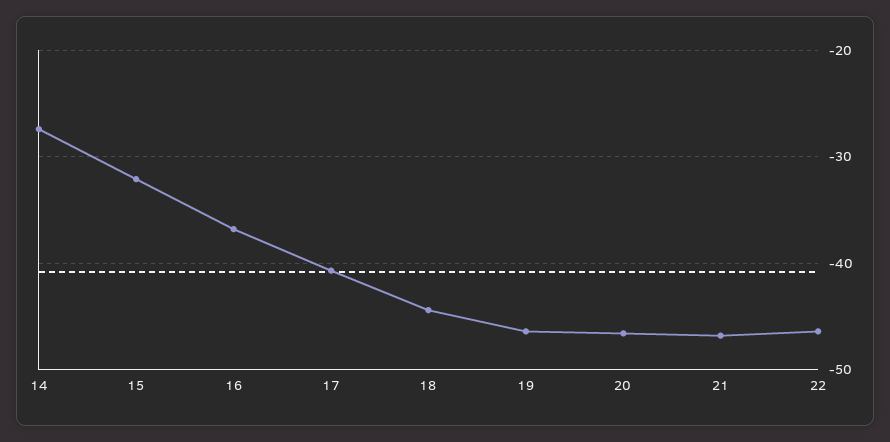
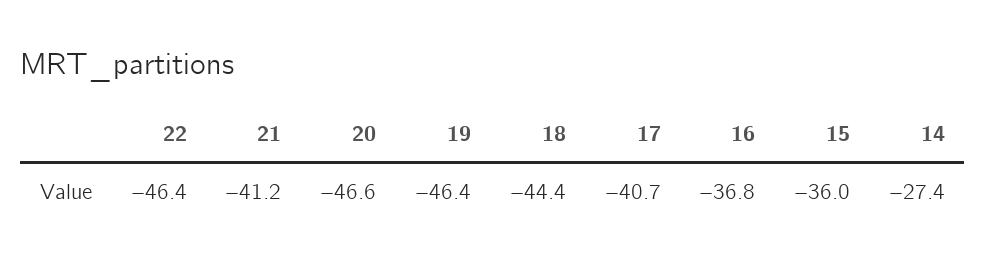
15: -32 -> -36
21: -47 -> -41.2

